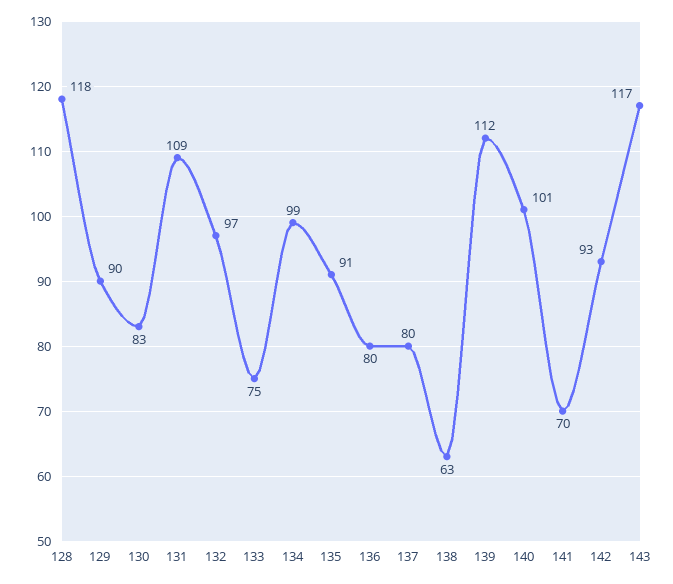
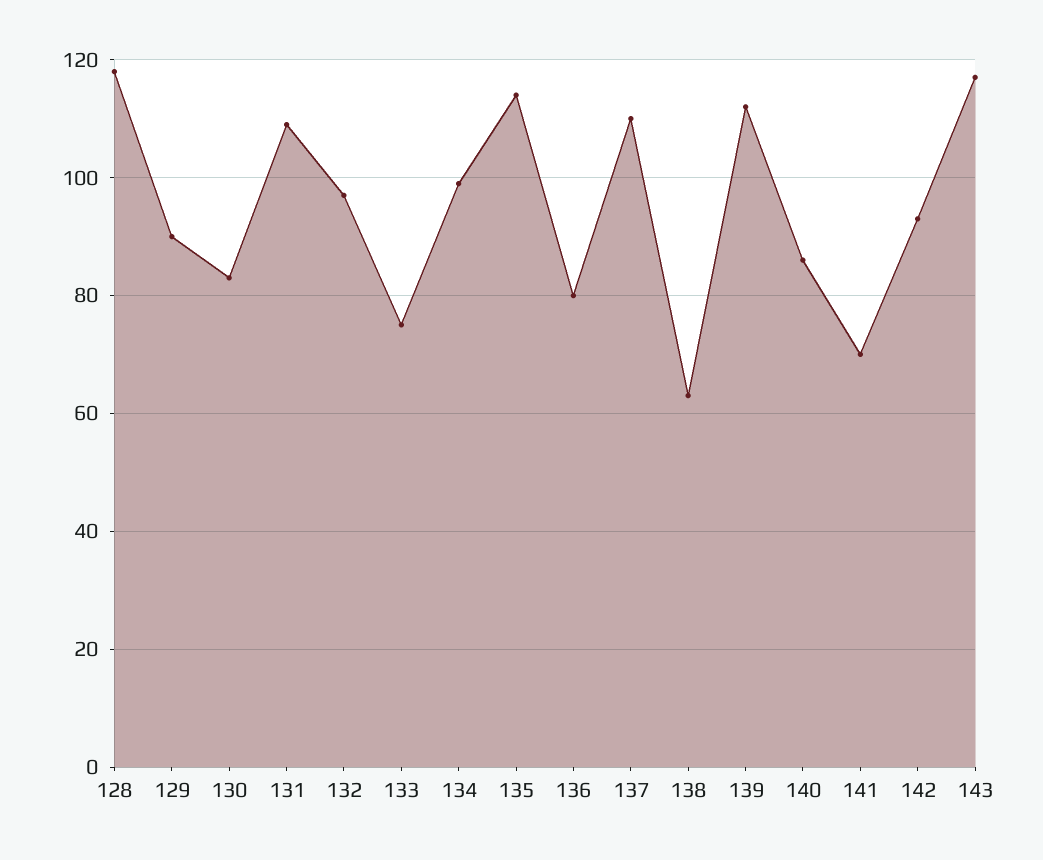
135: 91 -> 115
137: 80 -> 110
140: 101 -> 85

